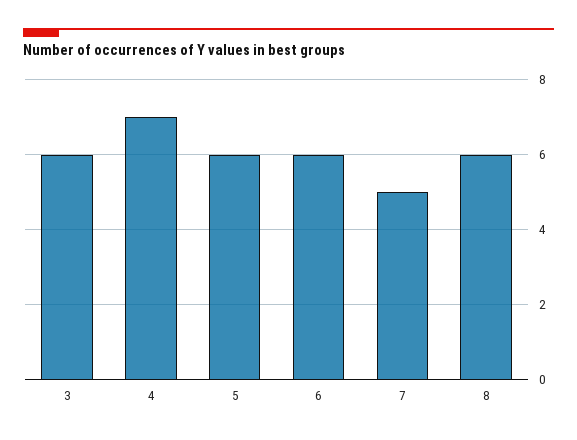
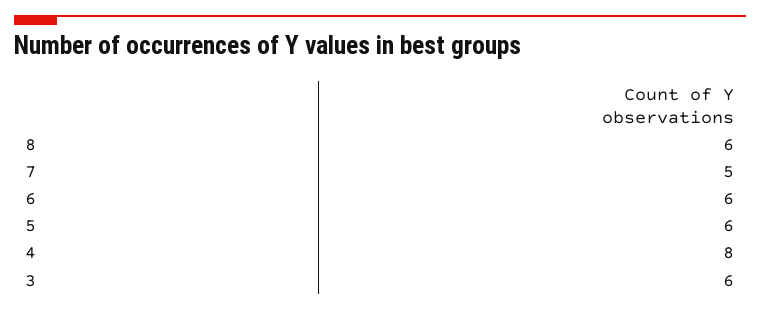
4: 7 -> 8

